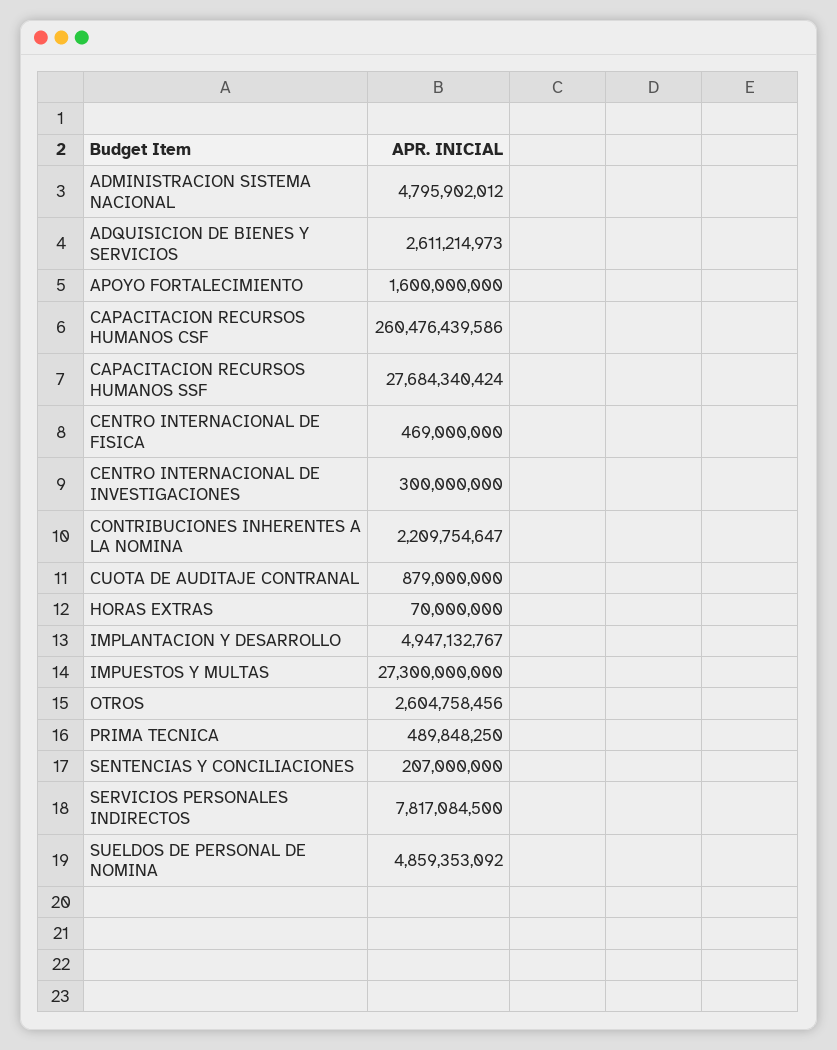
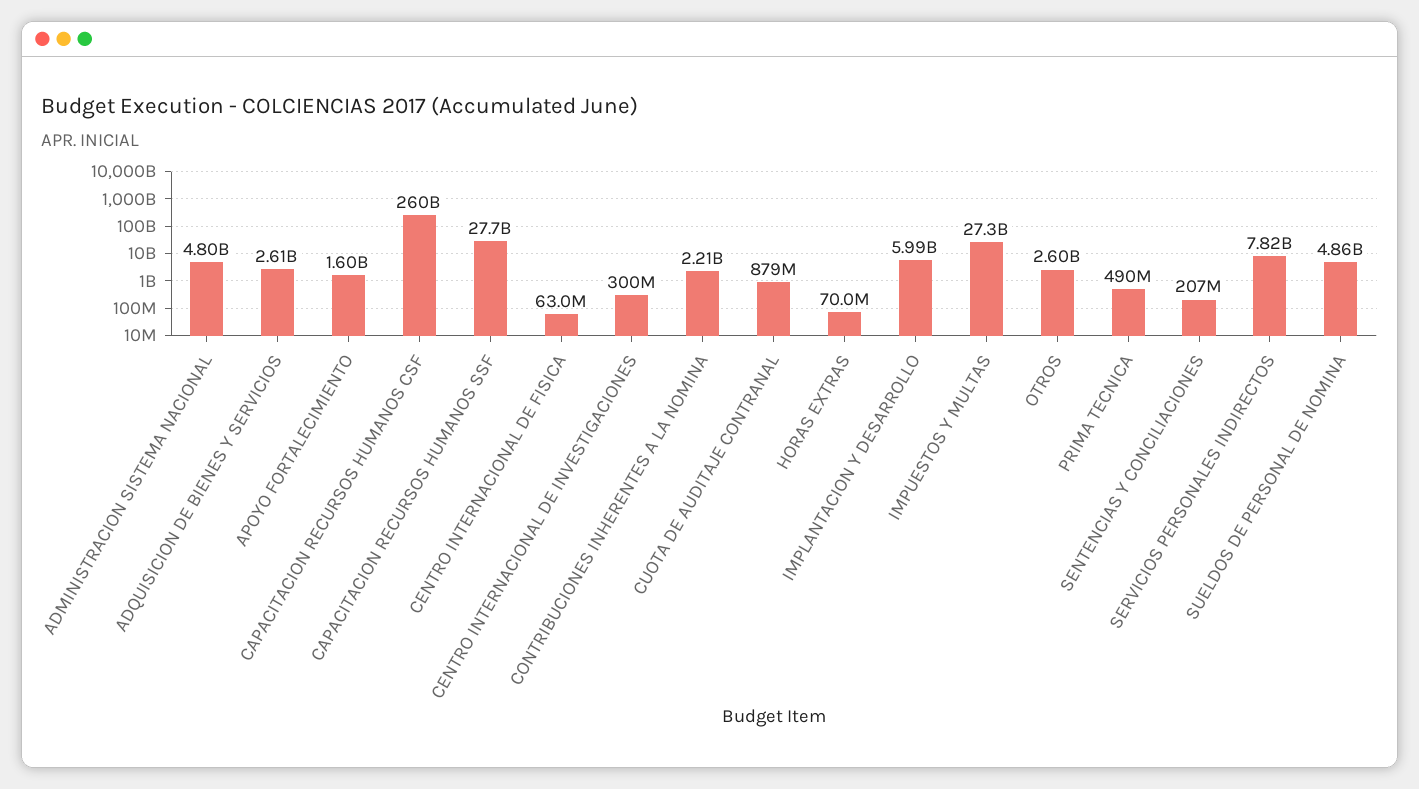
CENTRO INTERNACIONAL DE FISICA: 469000000 -> 63000000
IMPLANTACION Y DESARROLLO: 4947132767 -> 5990000000

